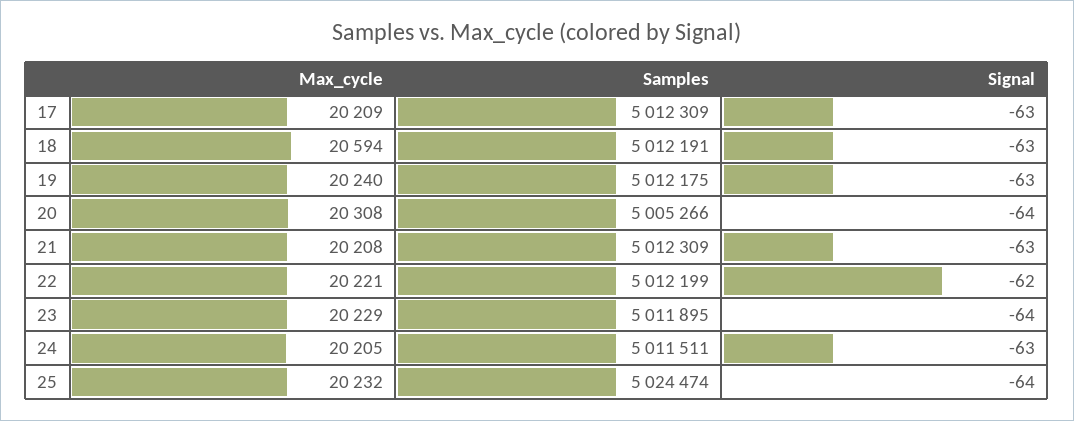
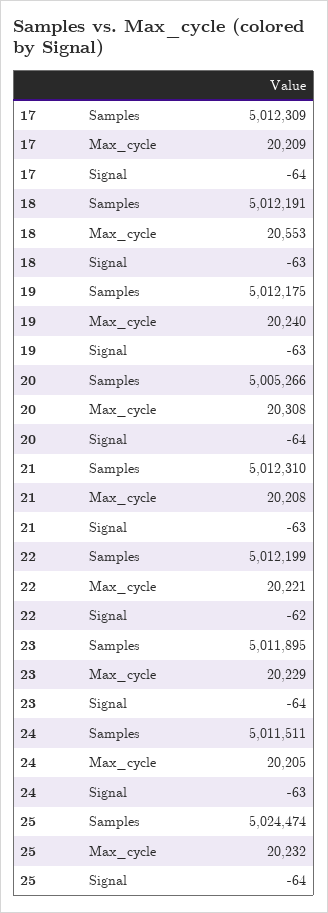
Signal, 17: -63 -> -64
Max_cycle, 18: 20594 -> 20553
Samples, 21: 5012309 -> 5012310

